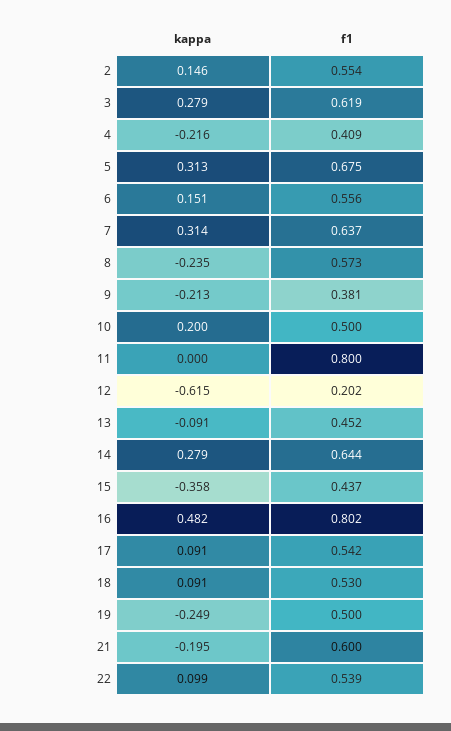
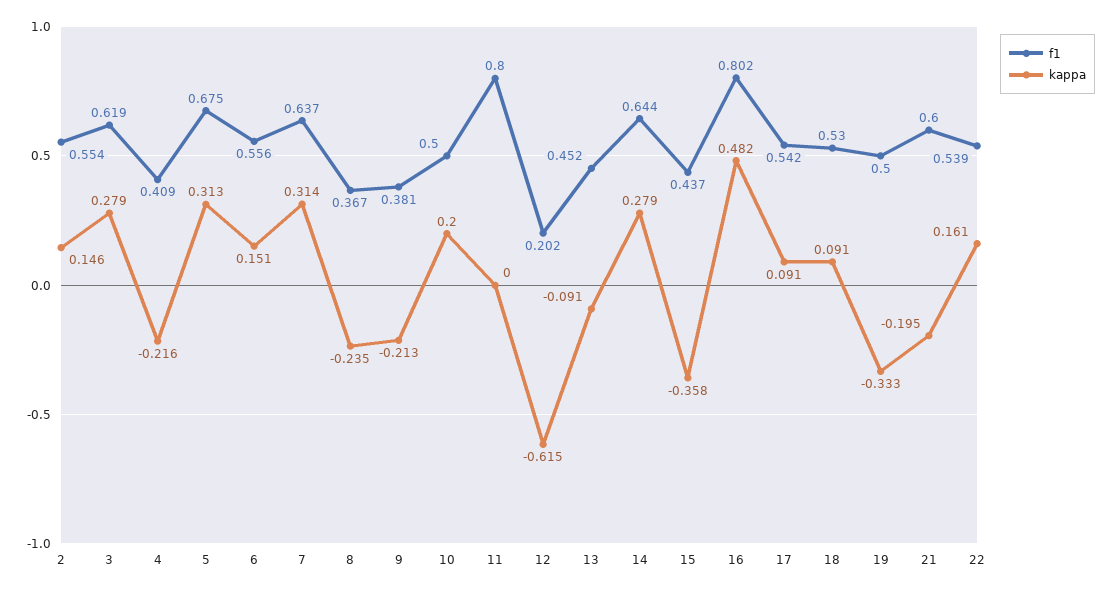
f1, 8: 0.573 -> 0.367
kappa, 19: -0.249 -> -0.333
kappa, 22: 0.099 -> 0.161

